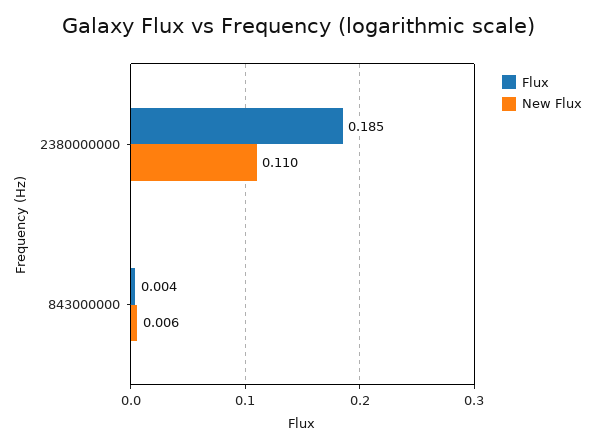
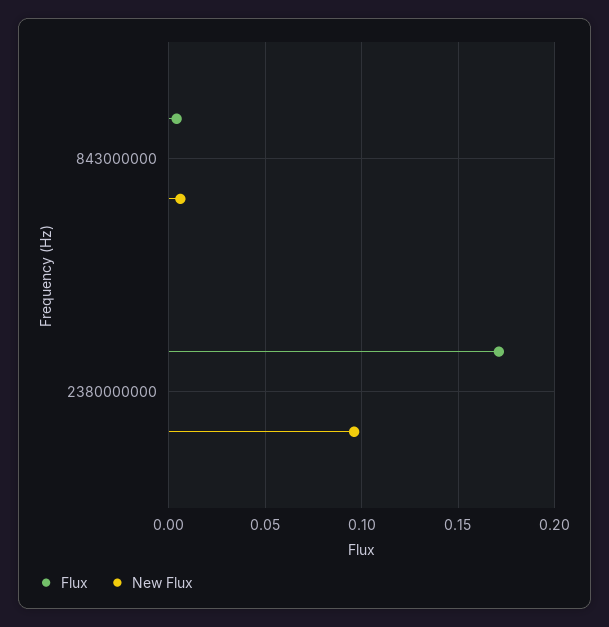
Flux, 2380000000: 0.185 -> 0.17
New Flux, 2380000000: 0.11 -> 0.095

